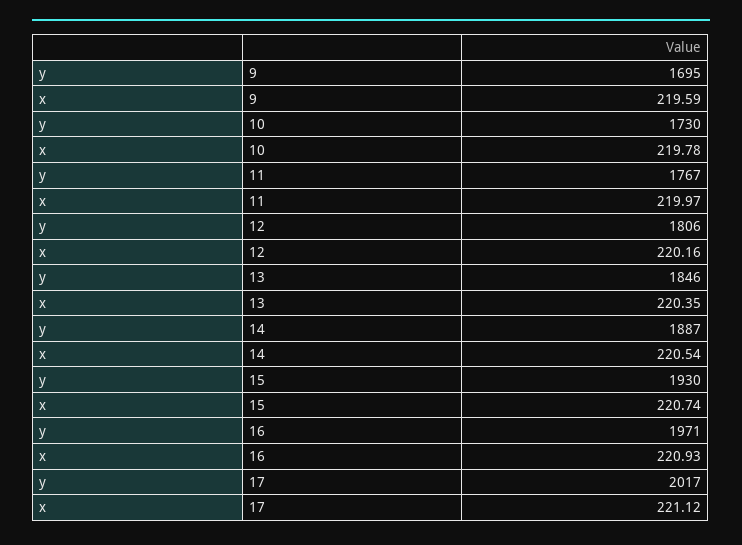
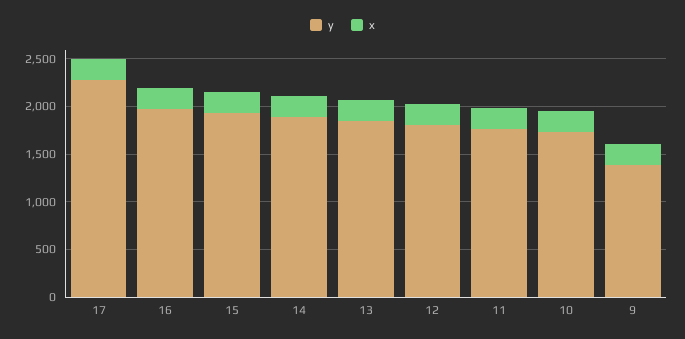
y, 9: 1695 -> 1400
y, 17: 2017 -> 2300

